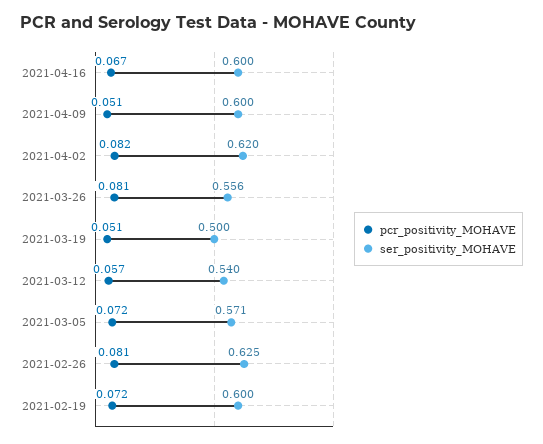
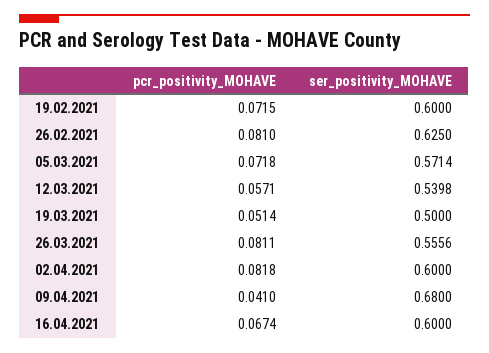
pcr_positivity_MOHAVE, 2021-04-09: 0.051 -> 0.041
ser_positivity_MOHAVE, 2021-04-09: 0.6 -> 0.68
ser_positivity_MOHAVE, 2021-04-02: 0.62 -> 0.6

